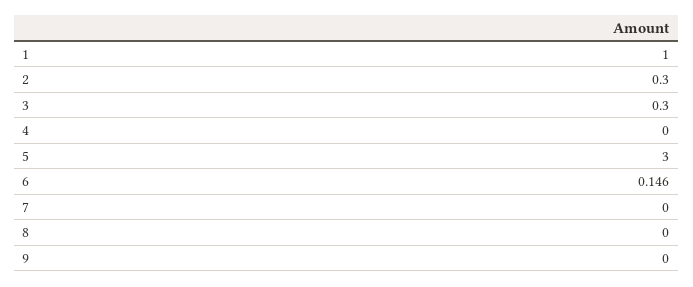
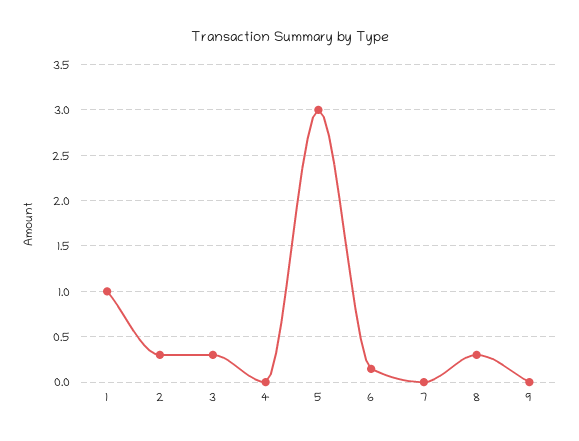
8: 0 -> 0.3

